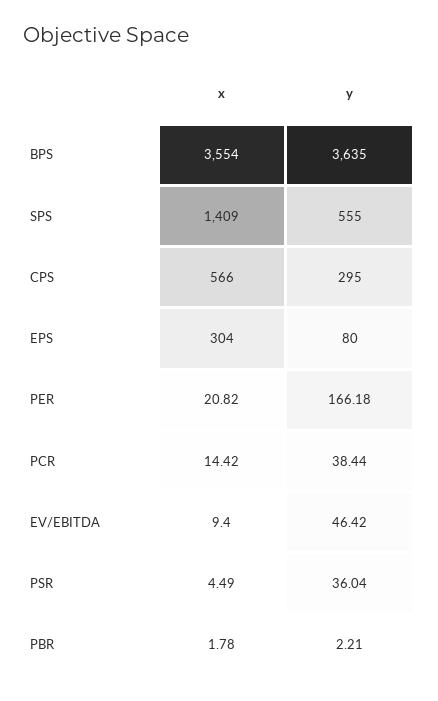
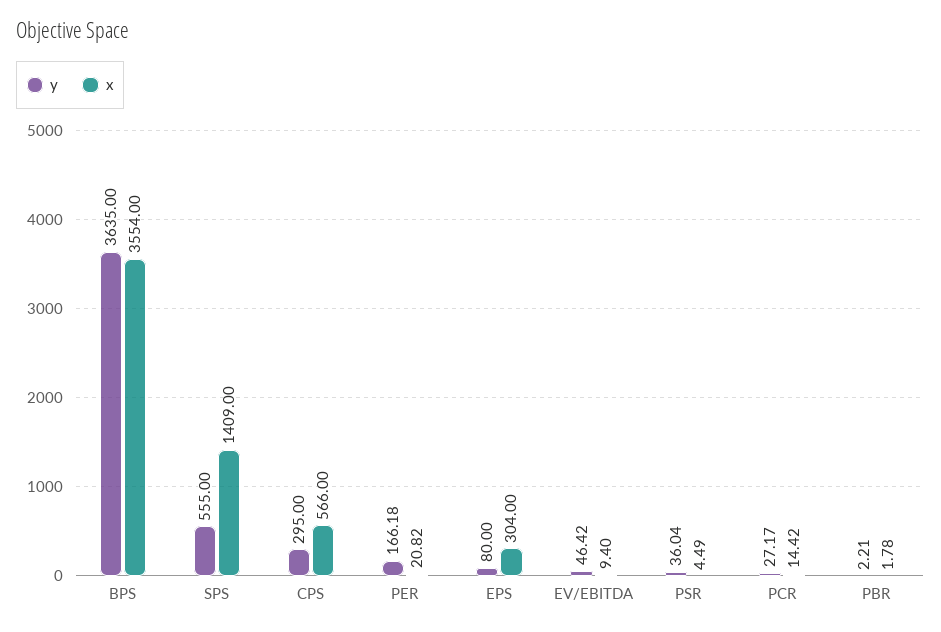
y, PCR: 38.44 -> 27.17

